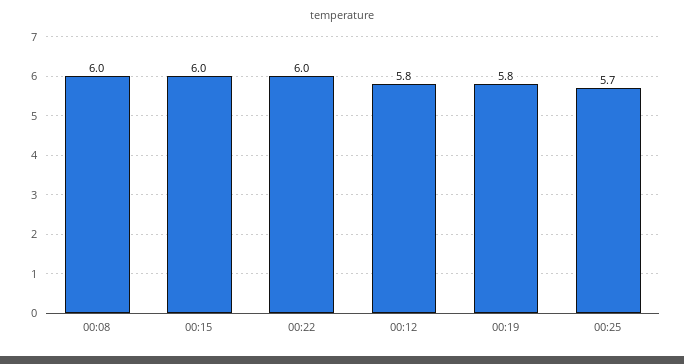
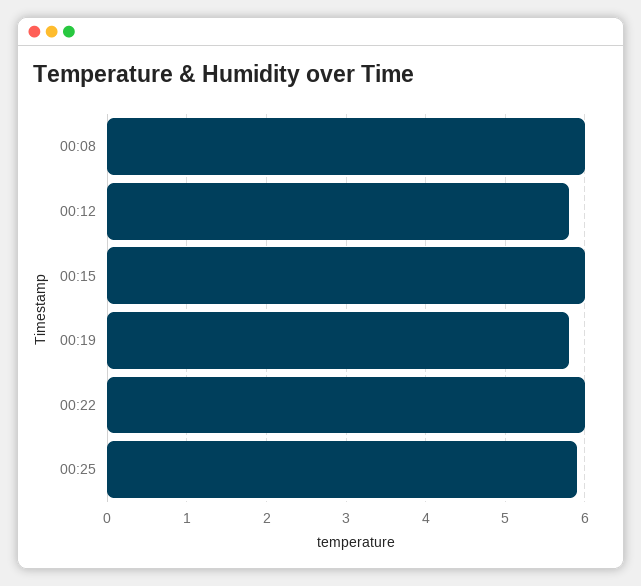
00:25: 5.7 -> 5.9

